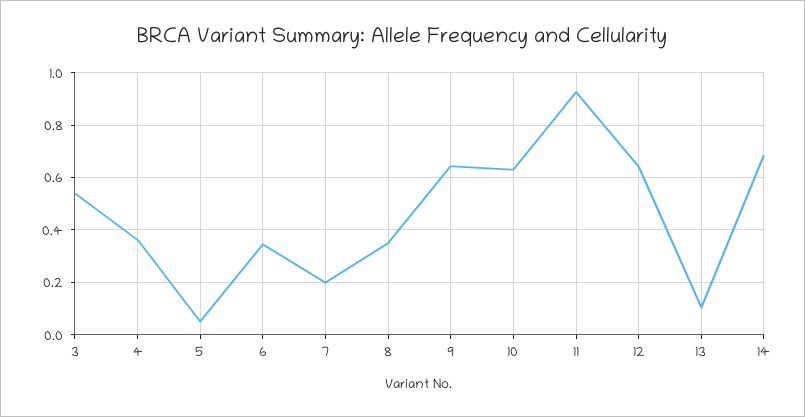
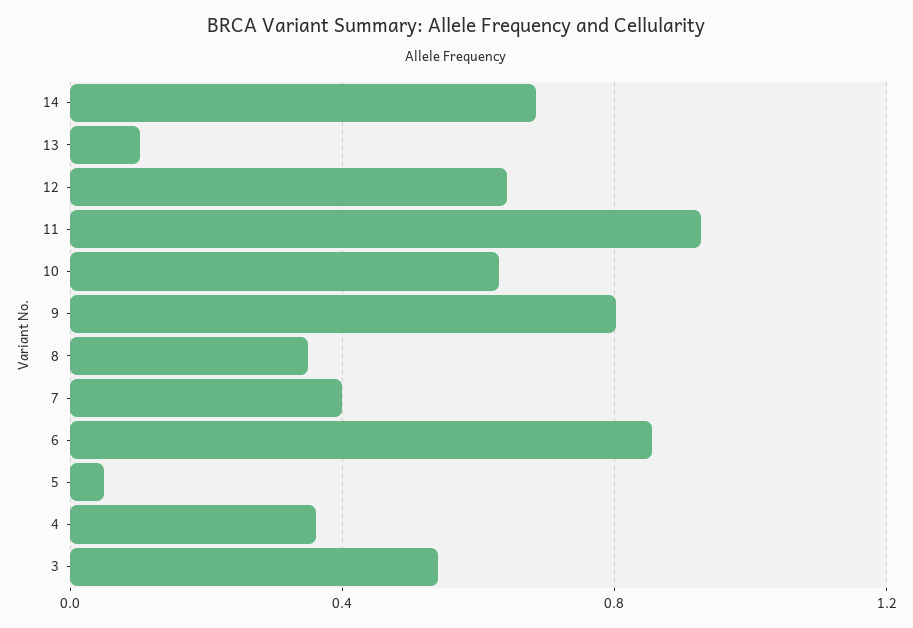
6: 0.35 -> 0.85
7: 0.2 -> 0.4
9: 0.65 -> 0.8

